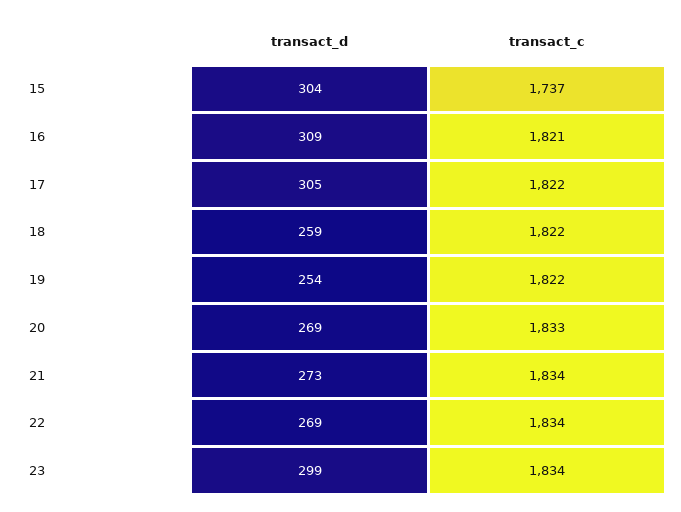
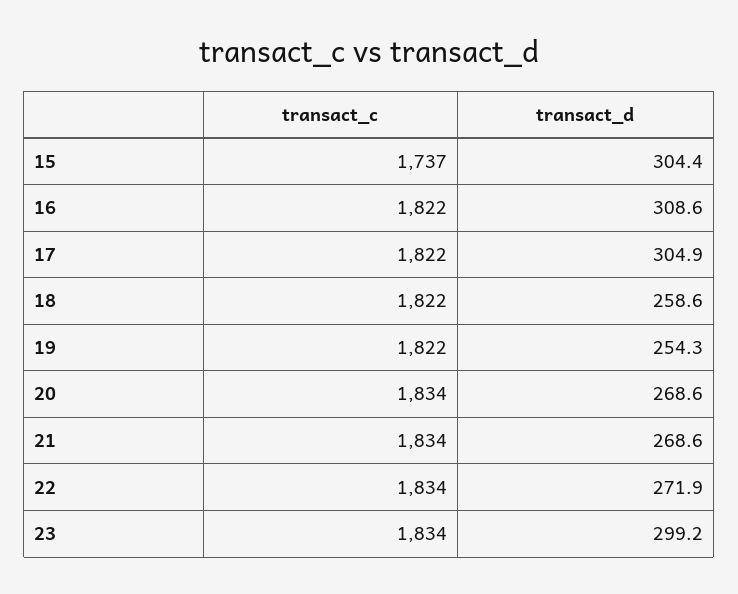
transact_c, 16: 1821 -> 1822
transact_c, 20: 1833 -> 1834
transact_d, 21: 273 -> 268.6
transact_d, 22: 269 -> 271.9

